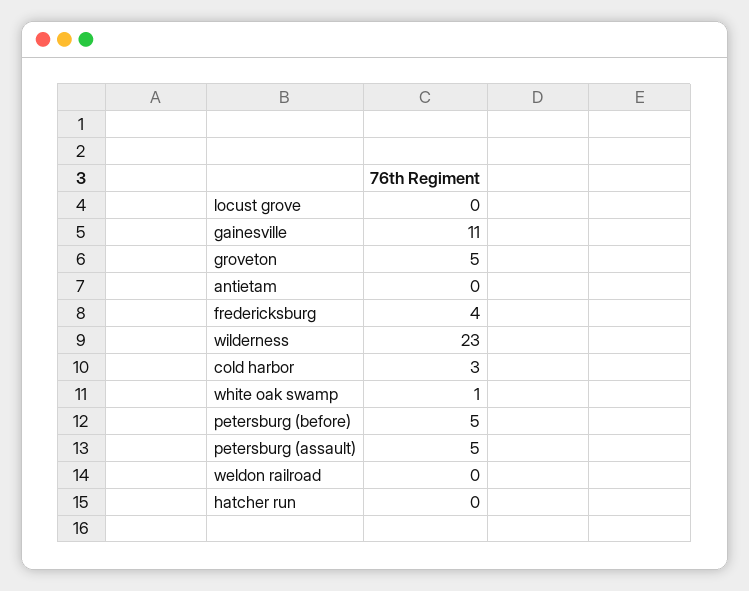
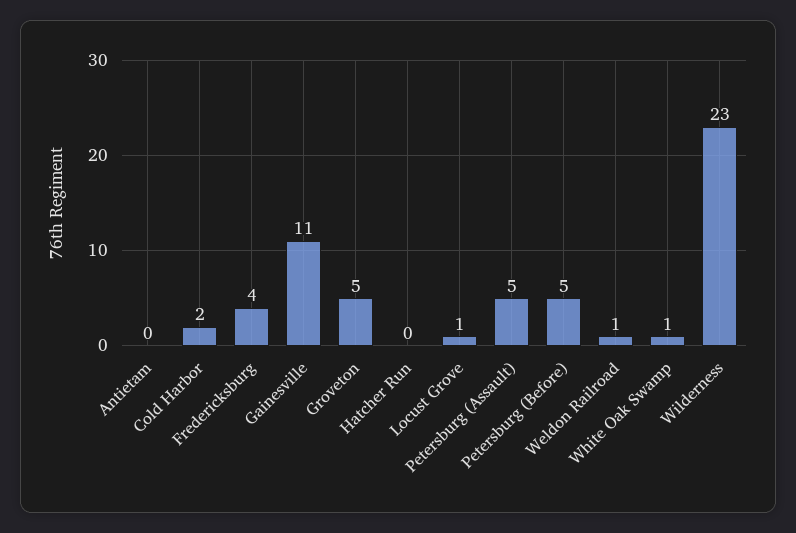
locust grove: 0 -> 1
cold harbor: 3 -> 2
weldon railroad: 0 -> 1

